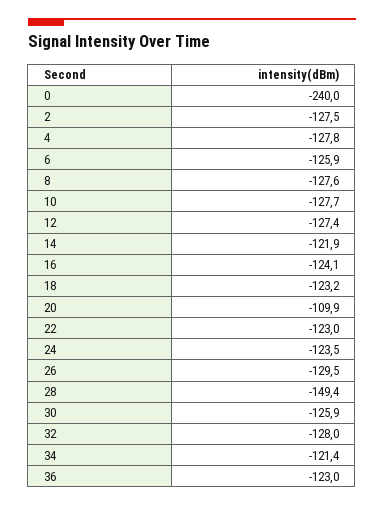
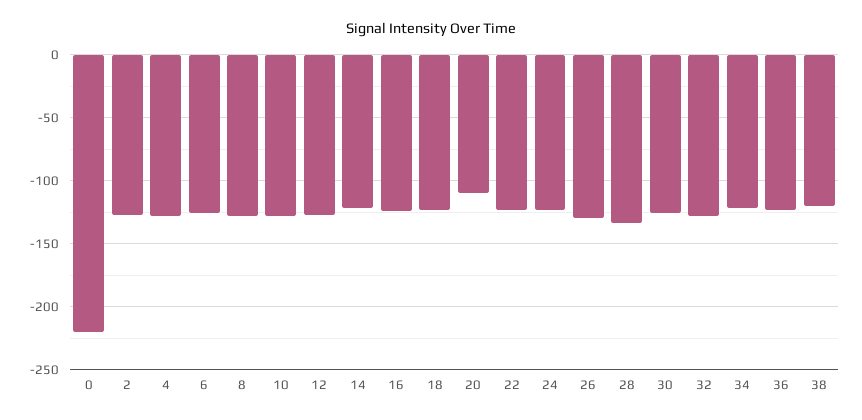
0: -240 -> -220
28: -149.4 -> -135
38: none -> -120

